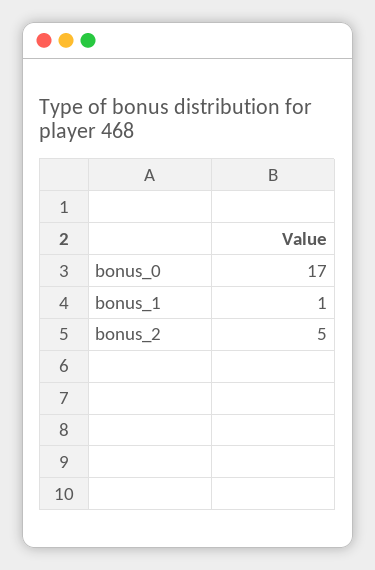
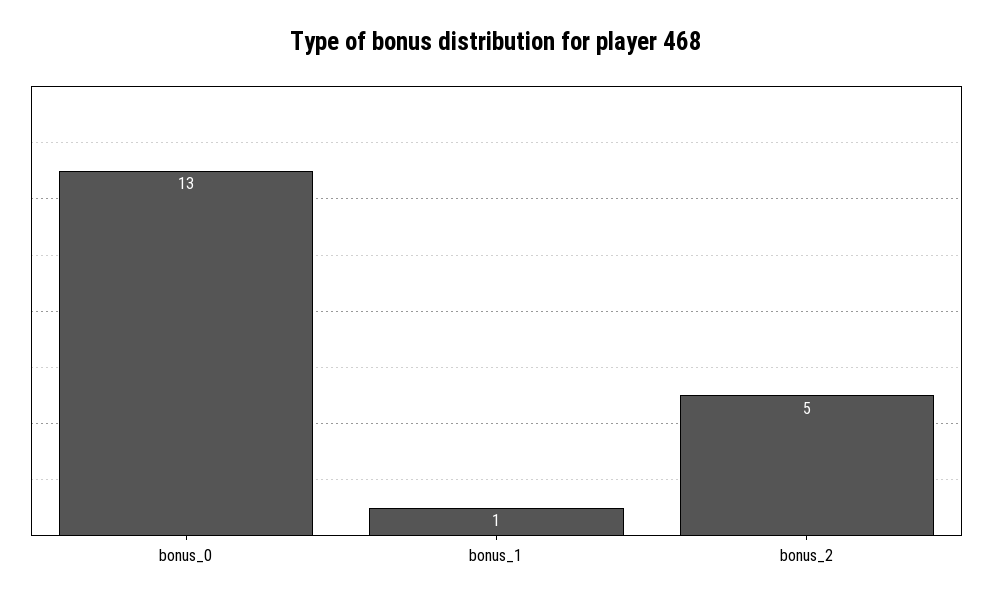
bonus_0: 17 -> 13

